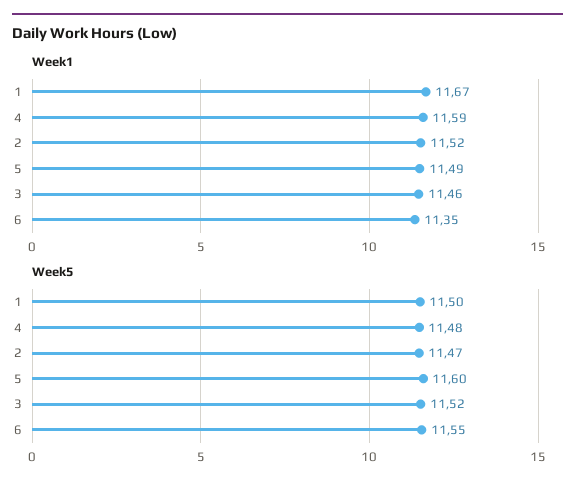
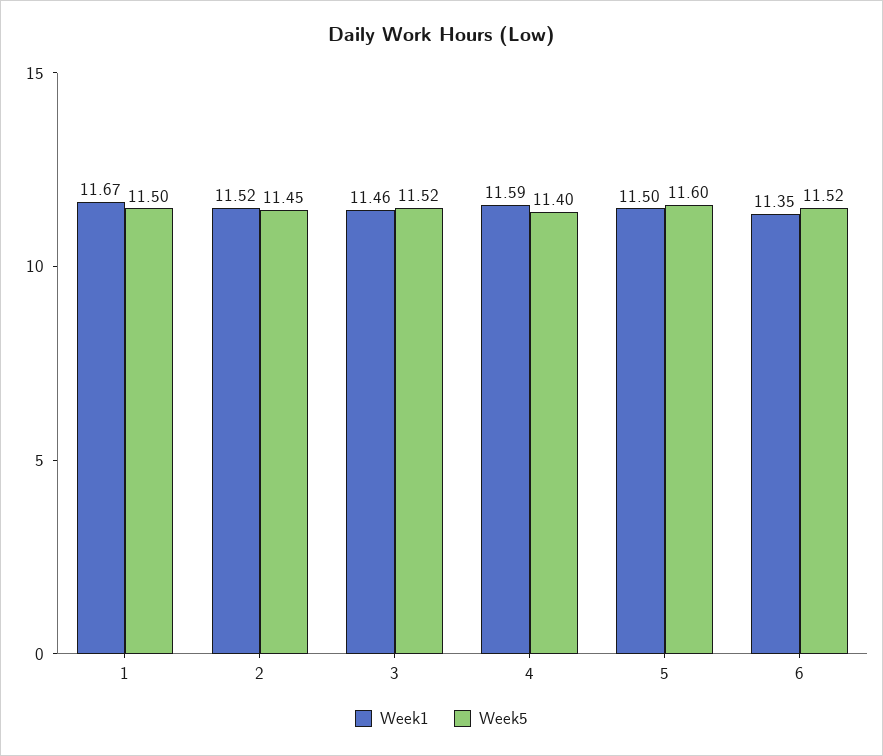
Week1, 5: 11.49 -> 11.5
Week5, 4: 11.48 -> 11.4
Week5, 2: 11.47 -> 11.45
Week5, 6: 11.55 -> 11.52

